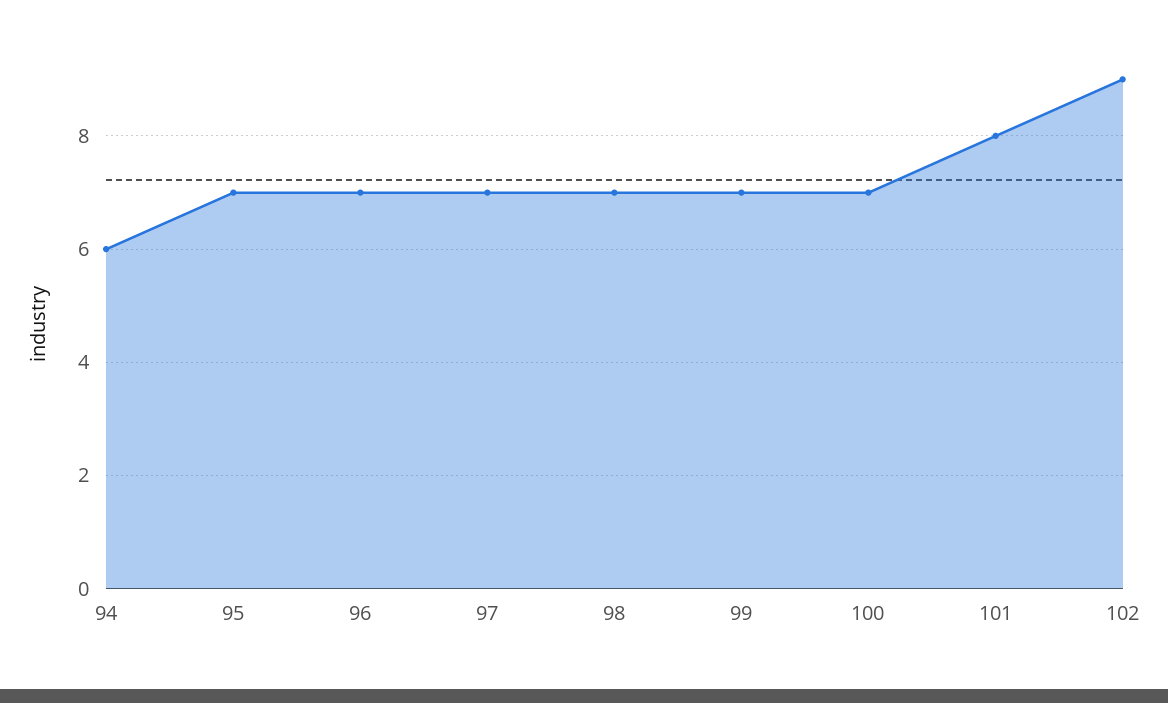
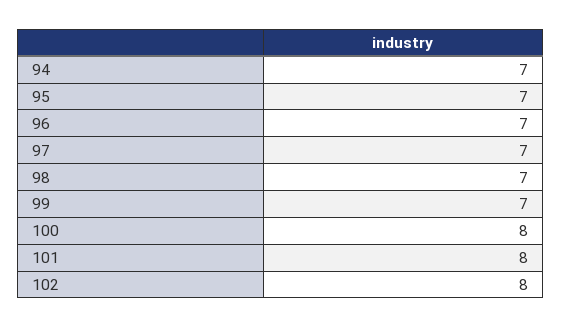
94: 6 -> 7
100: 7 -> 8
102: 9 -> 8

